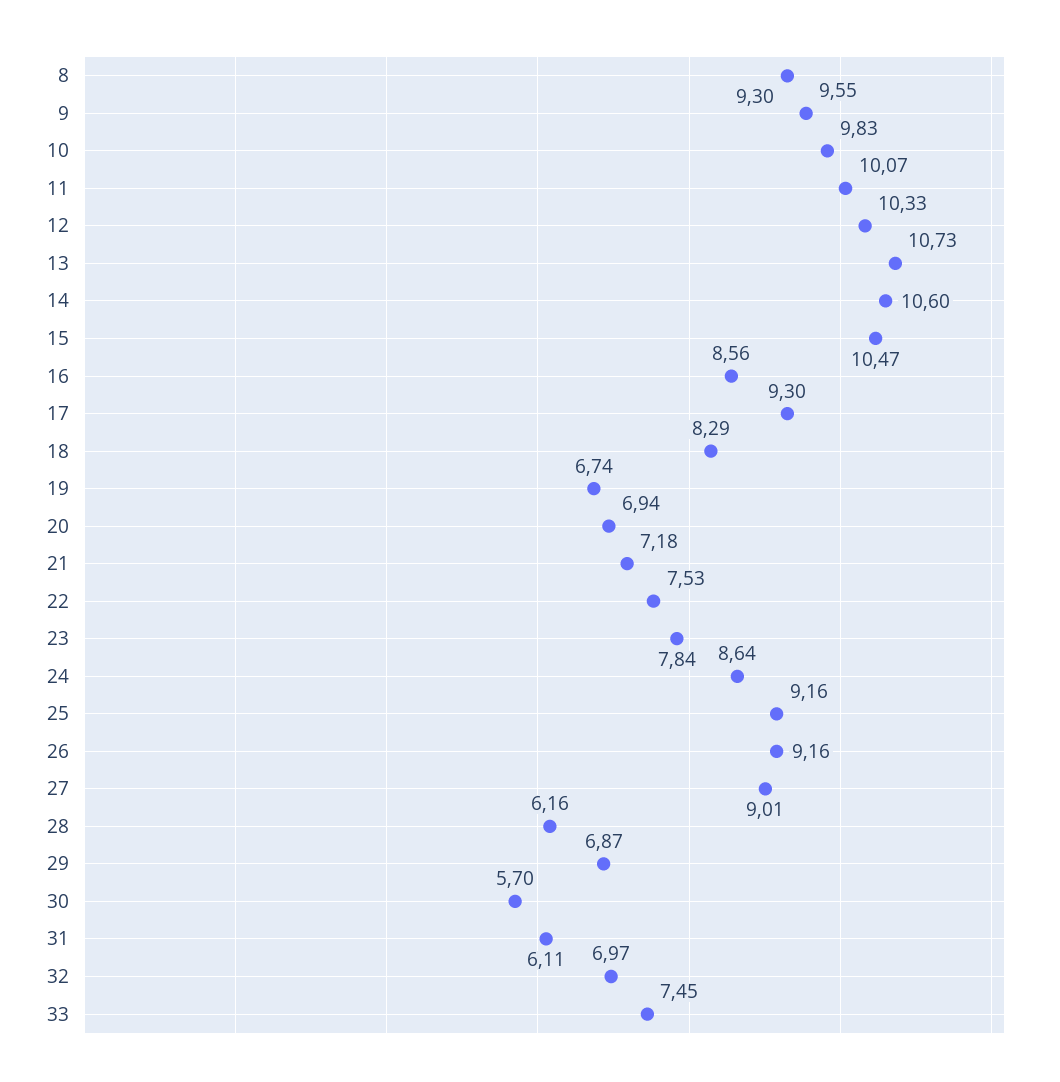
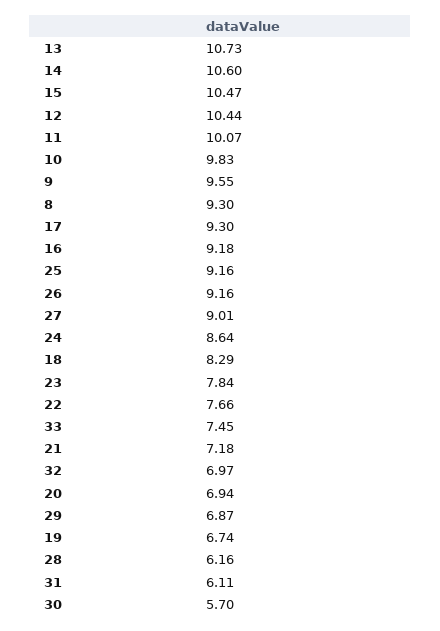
12: 10.33 -> 10.44
16: 8.56 -> 9.18
22: 7.53 -> 7.66

